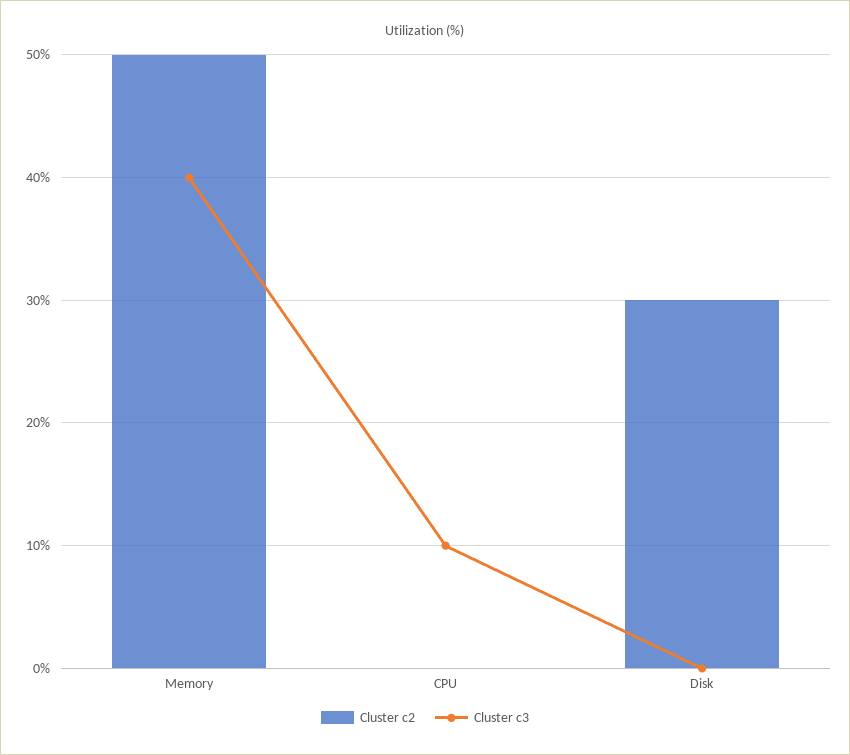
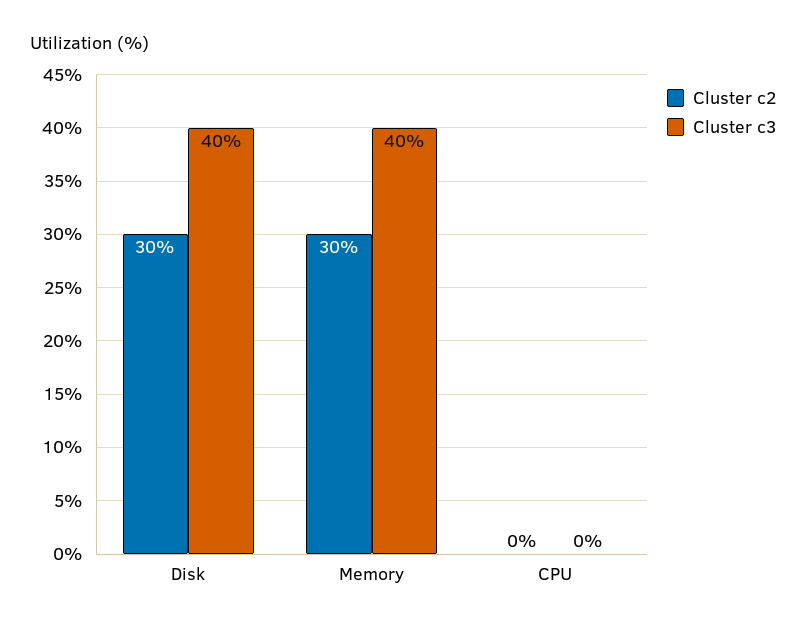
Cluster c2, Memory: 50 -> 30
Cluster c3, CPU: 10 -> 0
Cluster c3, Disk: 0 -> 40

